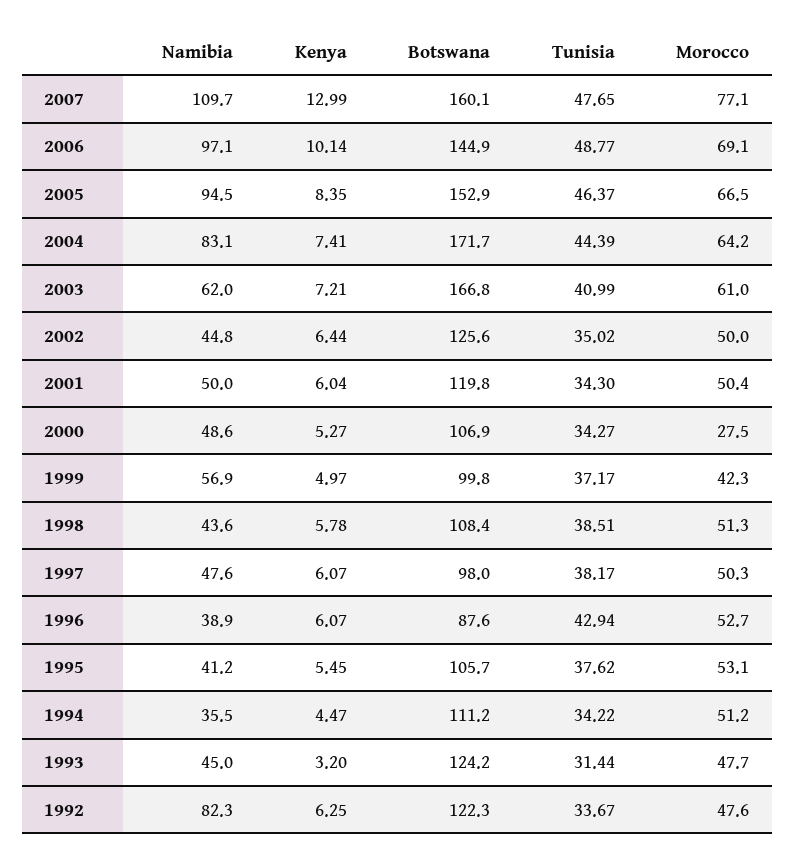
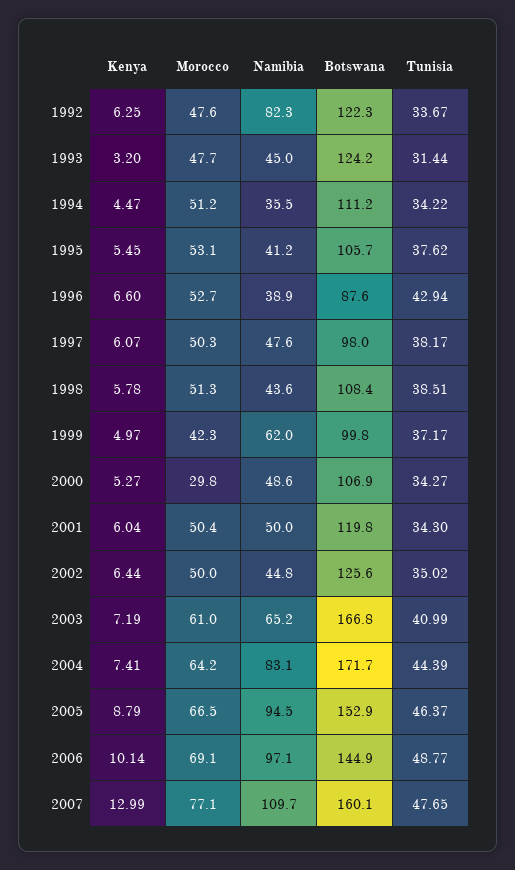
Kenya, 2005: 8.35 -> 8.79
Namibia, 2003: 62 -> 65.2
Kenya, 2003: 7.21 -> 7.19
Morocco, 2000: 27.5 -> 29.8
Namibia, 1999: 56.9 -> 62
Kenya, 1996: 6.07 -> 6.6

